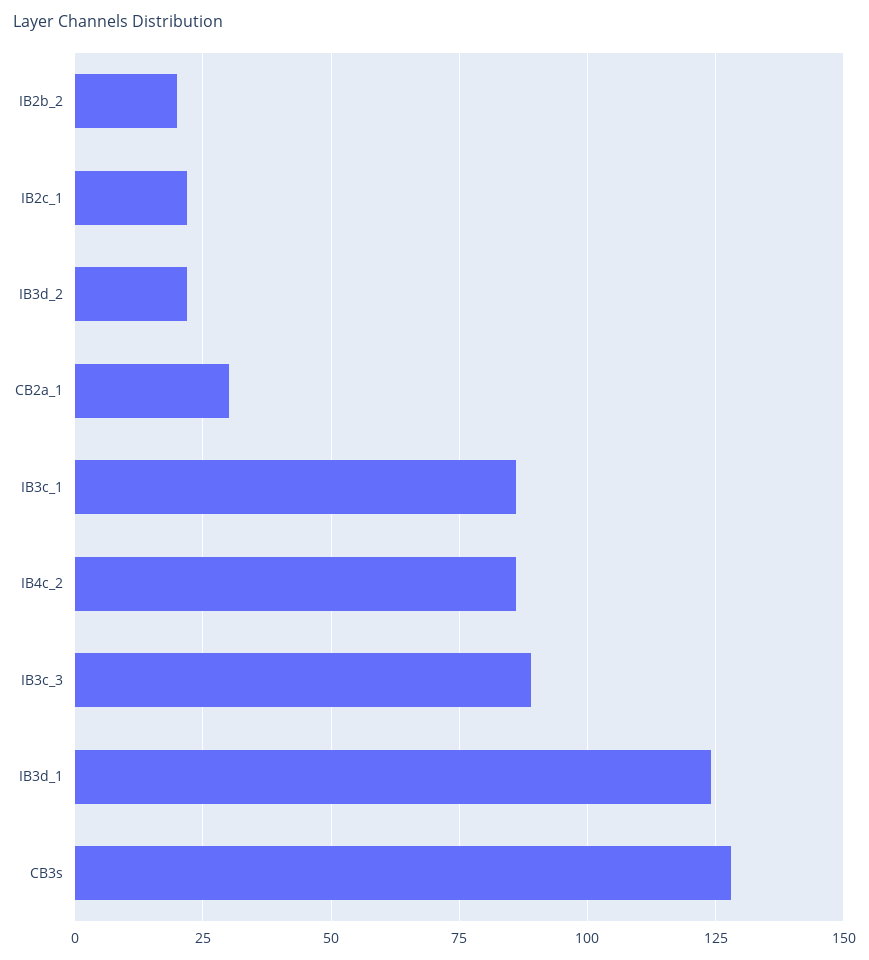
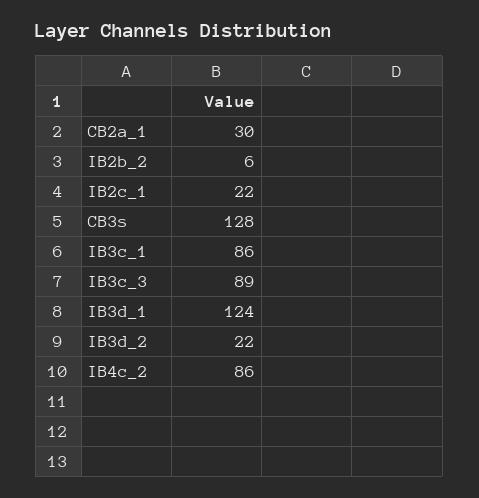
IB2b_2: 20 -> 6

